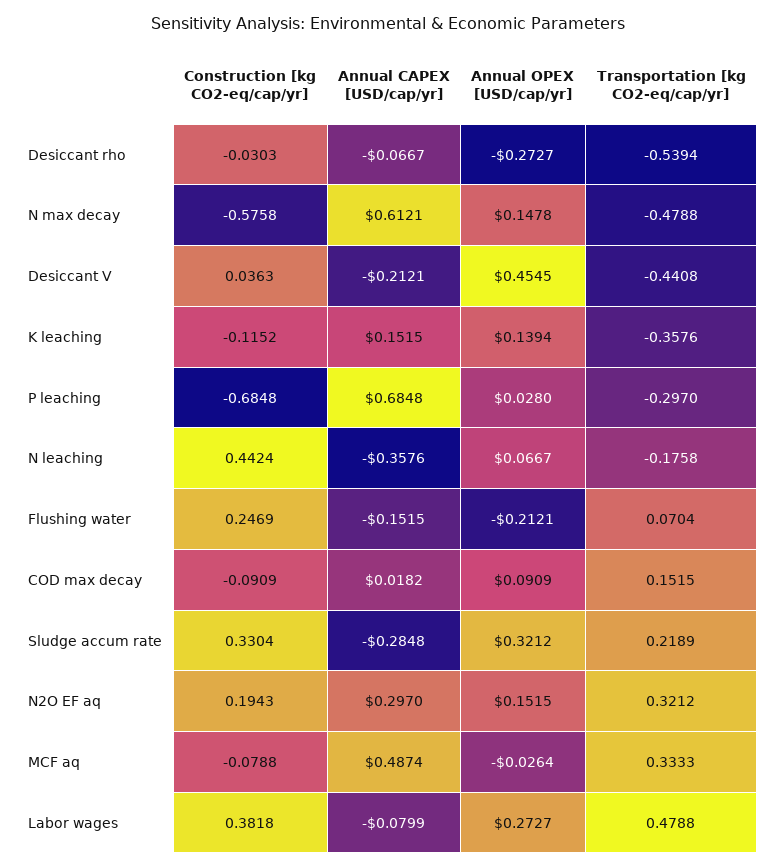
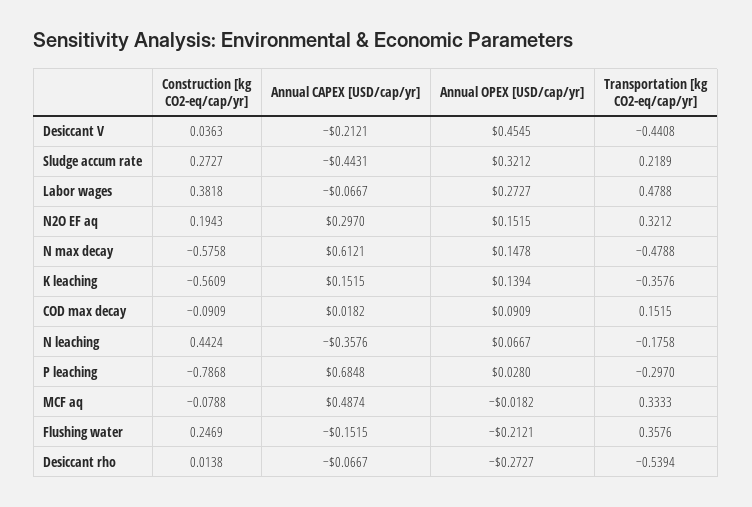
Construction [kg CO2-eq/cap/yr], Desiccant rho: -0.0303 -> 0.0138
Construction [kg CO2-eq/cap/yr], K leaching: -0.1152 -> -0.5609
Construction [kg CO2-eq/cap/yr], P leaching: -0.6848 -> -0.7868
Transportation [kg CO2-eq/cap/yr], Flushing water: 0.0704 -> 0.3576
Construction [kg CO2-eq/cap/yr], Sludge accum rate: 0.3304 -> 0.2727
Annual CAPEX [USD/cap/yr], Sludge accum rate: -0.2848 -> -0.4431
Annual OPEX [USD/cap/yr], MCF aq: -0.0264 -> -0.0182
Annual CAPEX [USD/cap/yr], Labor wages: -0.0799 -> -0.0667

